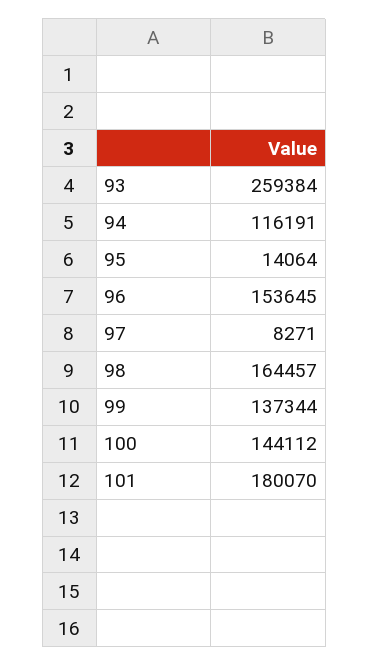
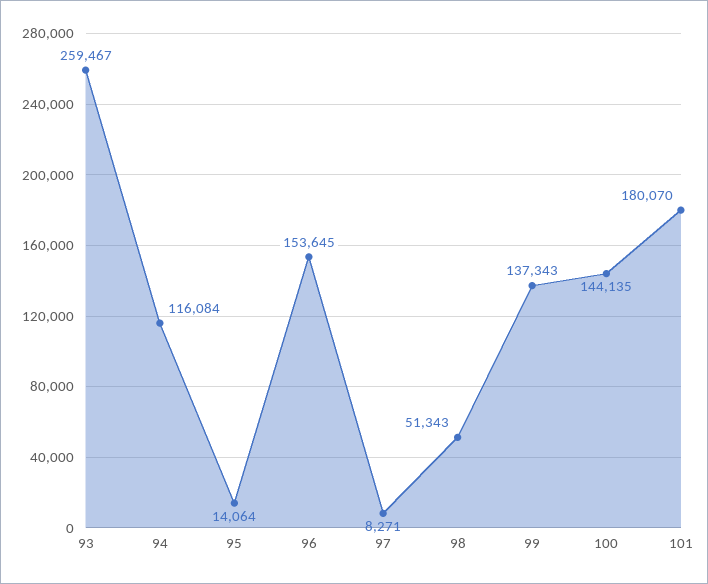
93: 259384 -> 259467
94: 116191 -> 116084
98: 164457 -> 51343
99: 137344 -> 137343
100: 144112 -> 144135

